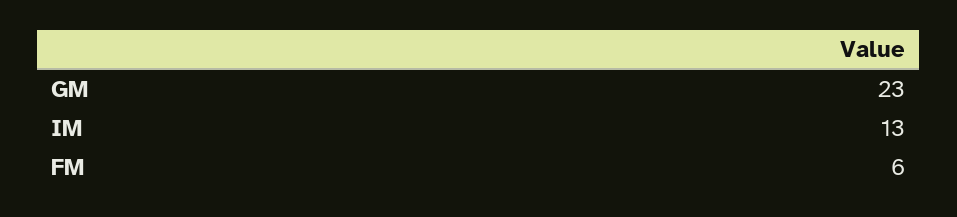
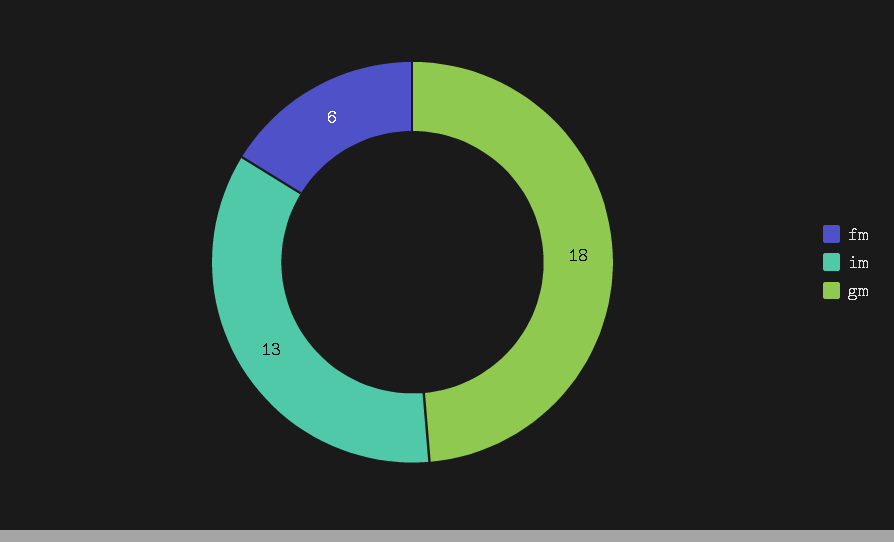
GM: 23 -> 18

